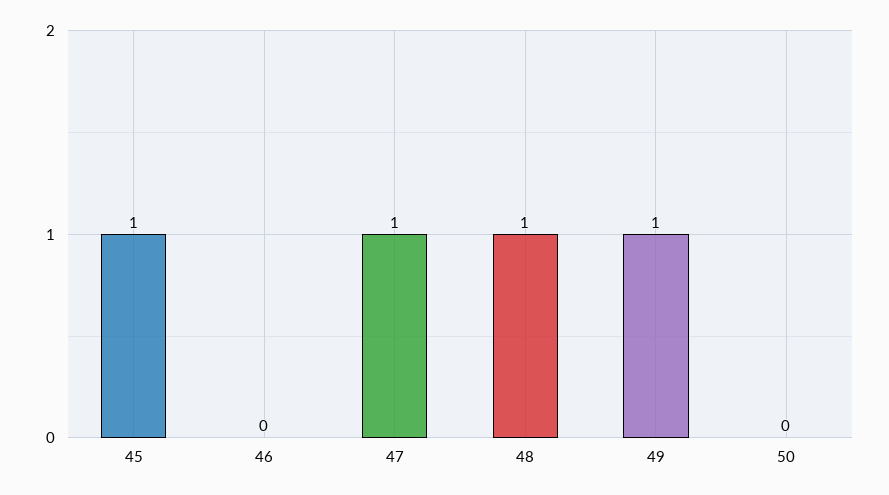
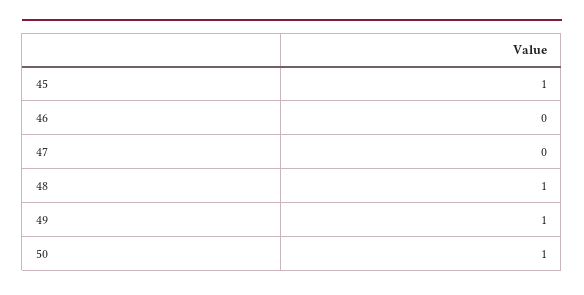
47: 1 -> 0
50: 0 -> 1

